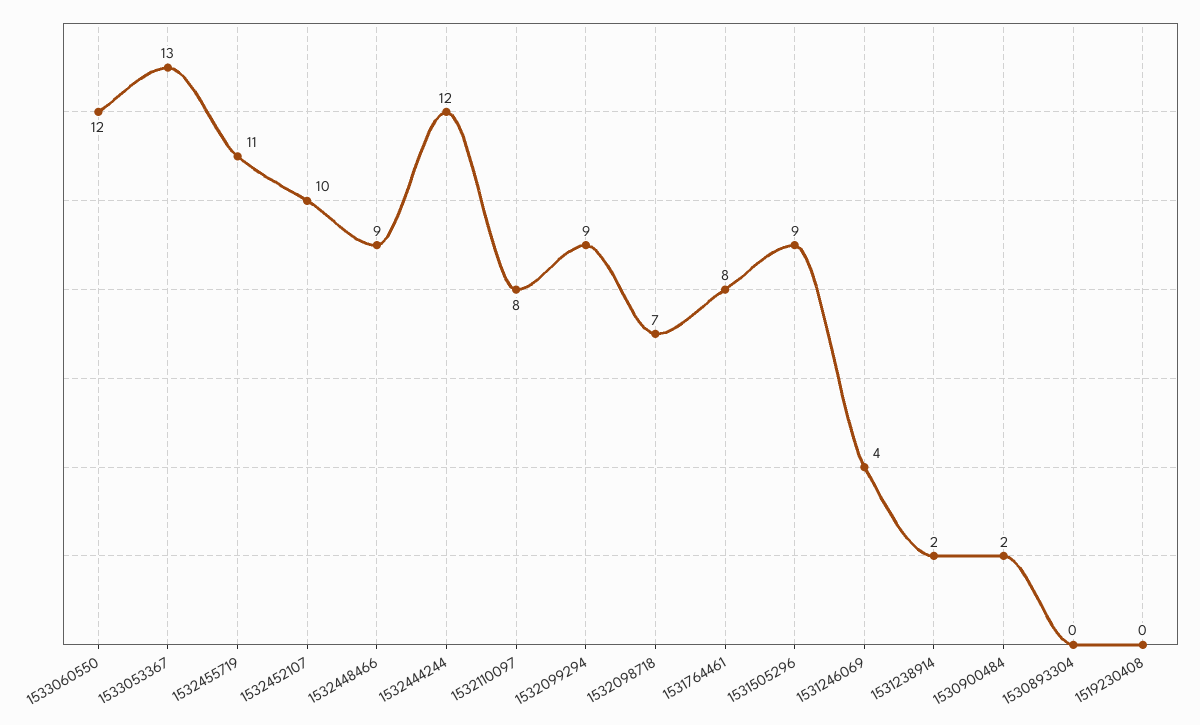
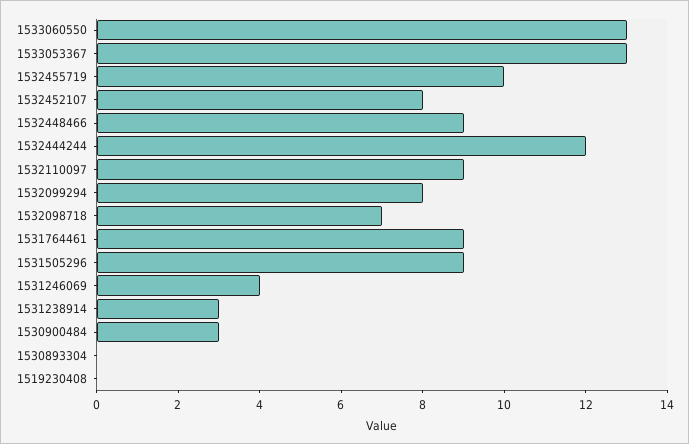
1533060550: 12 -> 13
1532455719: 11 -> 10
1532452107: 10 -> 8
1532110097: 8 -> 9
1532099294: 9 -> 8
1531764461: 8 -> 9
1531238914: 2 -> 3
1530900484: 2 -> 3

